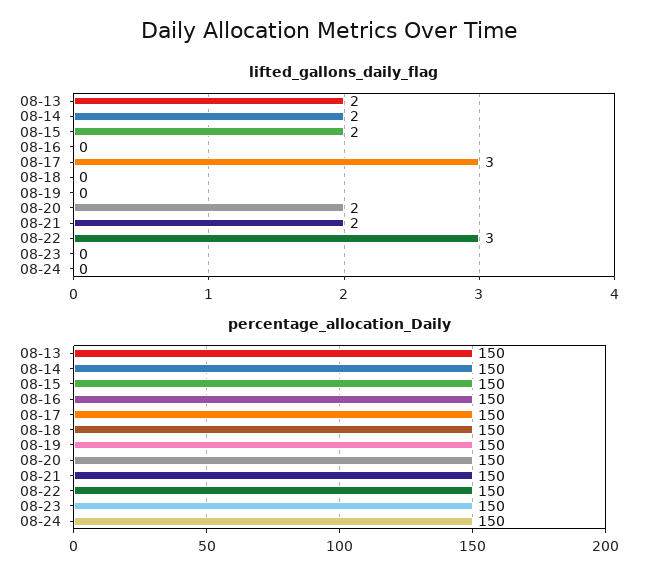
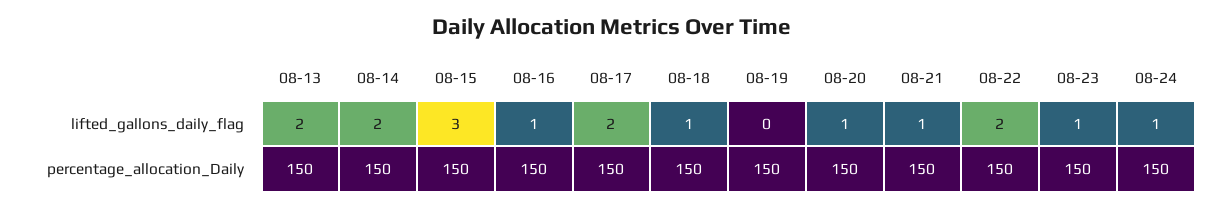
lifted_gallons_daily_flag, 08-15: 2 -> 3
lifted_gallons_daily_flag, 08-16: 0 -> 1
lifted_gallons_daily_flag, 08-17: 3 -> 2
lifted_gallons_daily_flag, 08-18: 0 -> 1
lifted_gallons_daily_flag, 08-20: 2 -> 1
lifted_gallons_daily_flag, 08-21: 2 -> 1
lifted_gallons_daily_flag, 08-22: 3 -> 2
lifted_gallons_daily_flag, 08-23: 0 -> 1
lifted_gallons_daily_flag, 08-24: 0 -> 1

